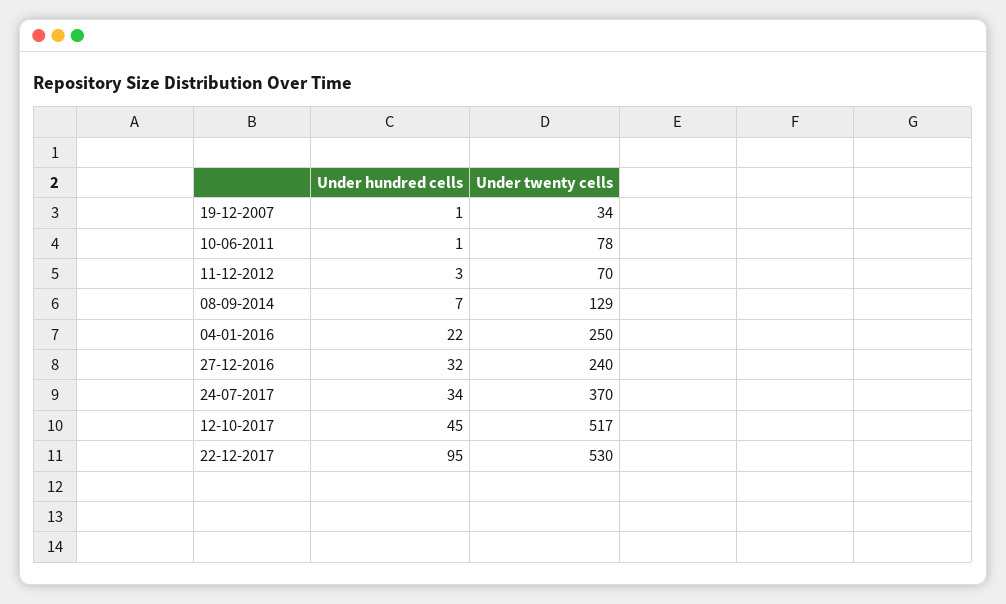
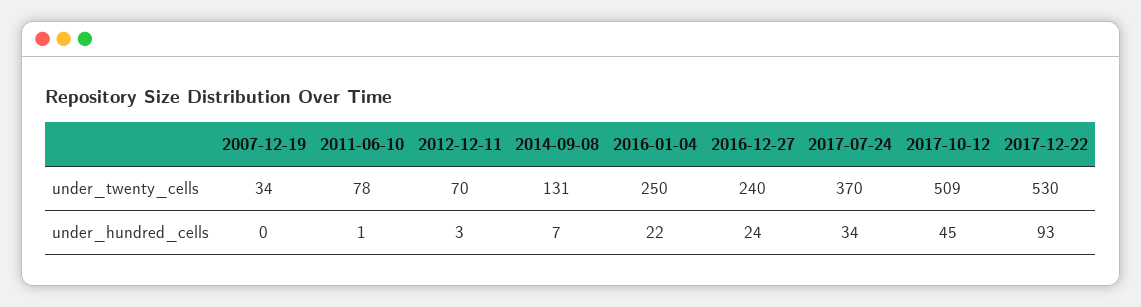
Under hundred cells, 19-12-2007: 1 -> 0
Under twenty cells, 08-09-2014: 129 -> 131
Under hundred cells, 27-12-2016: 32 -> 24
Under twenty cells, 12-10-2017: 517 -> 509
Under hundred cells, 22-12-2017: 95 -> 93

